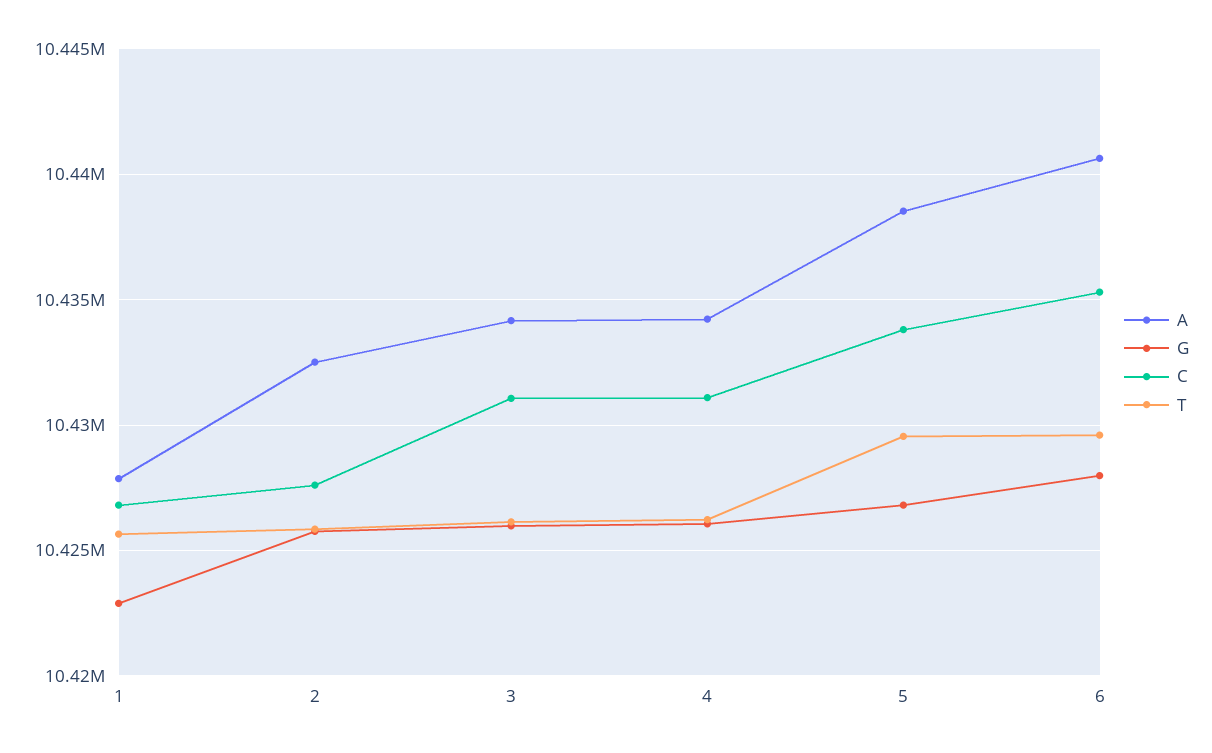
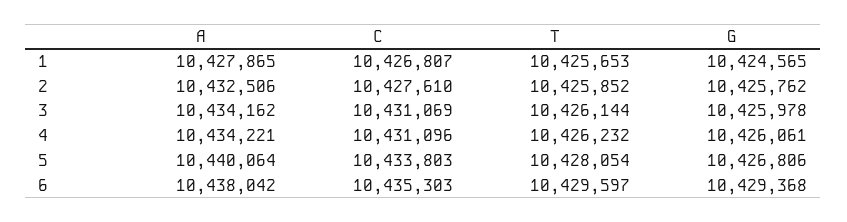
G, 1: 10423000 -> 10424565
A, 5: 10438500 -> 10440064
T, 5: 10429500 -> 10428054
A, 6: 10440500 -> 10438042
G, 6: 10428000 -> 10429368

